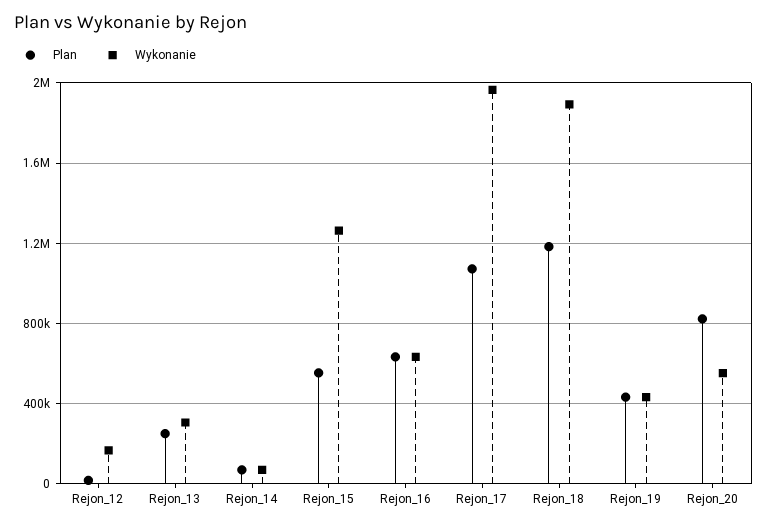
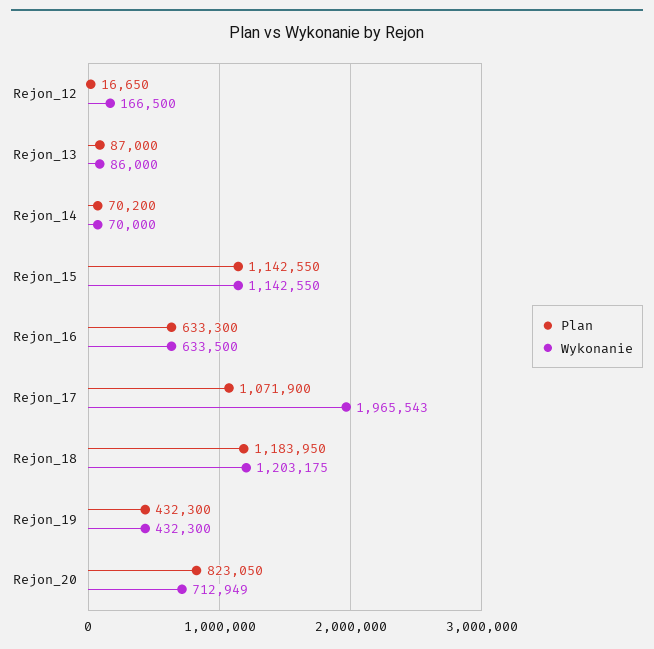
Plan, Rejon_13: 250000 -> 87000
Wykonanie, Rejon_13: 300000 -> 86000
Plan, Rejon_15: 550000 -> 1142550
Wykonanie, Rejon_15: 1250000 -> 1142550
Wykonanie, Rejon_18: 1900000 -> 1203175
Wykonanie, Rejon_20: 550000 -> 712949

